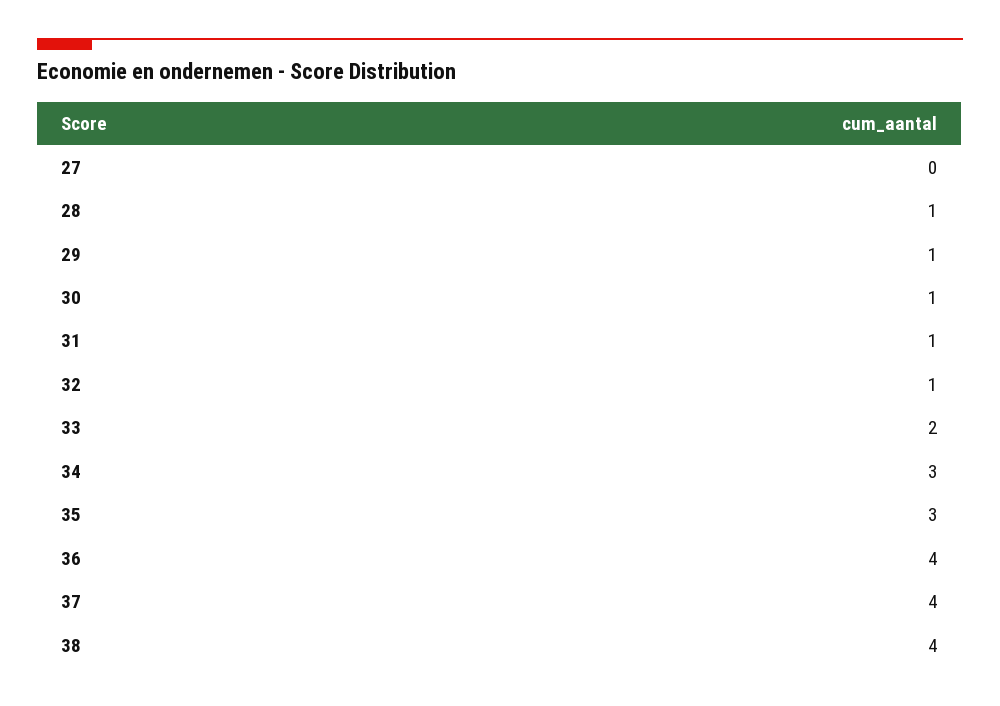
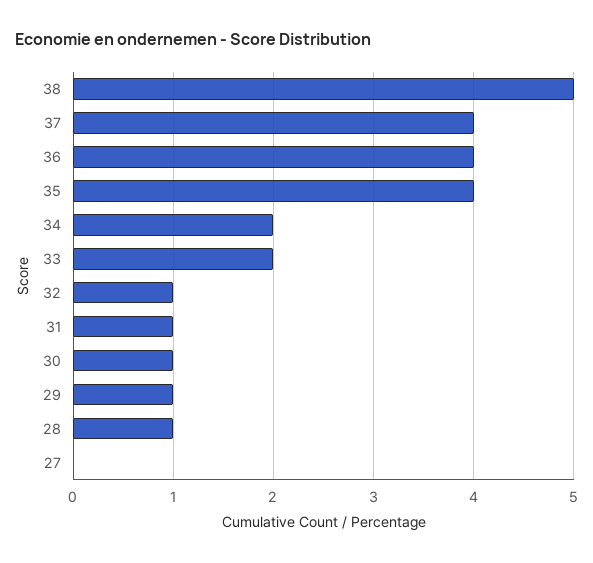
34: 3 -> 2
35: 3 -> 4
38: 4 -> 5

